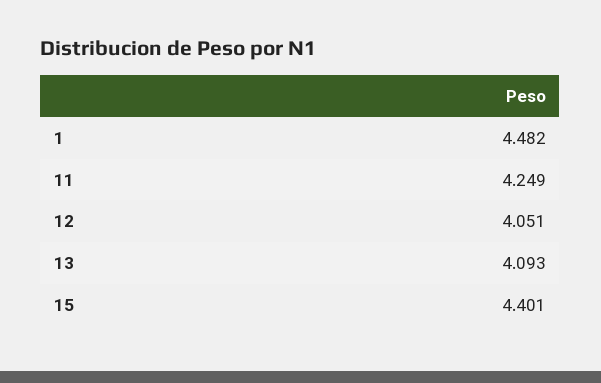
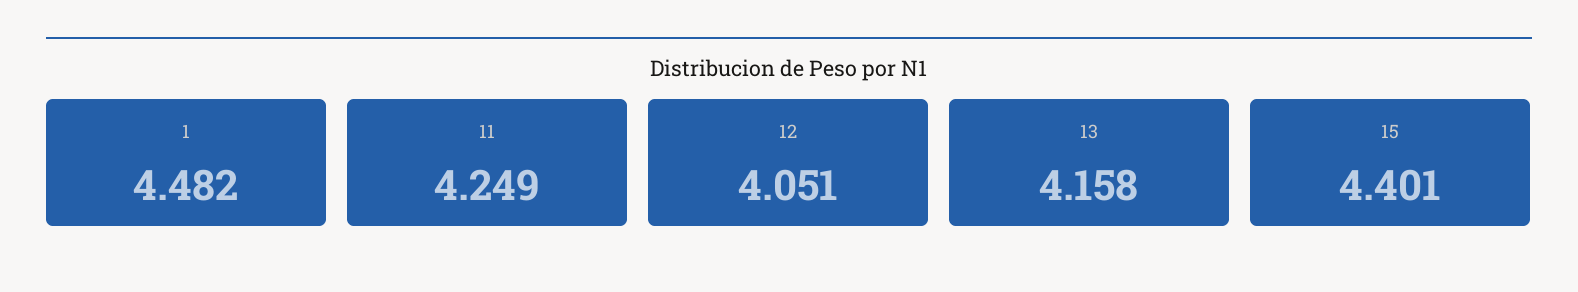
13: 4.093 -> 4.158

